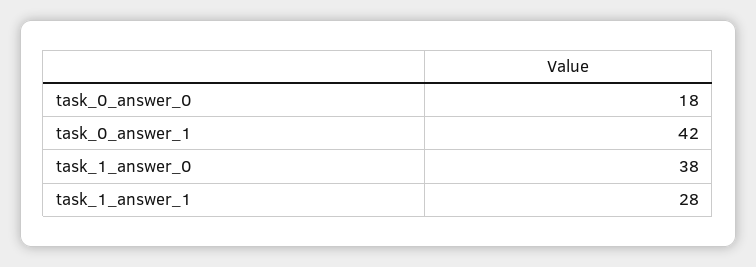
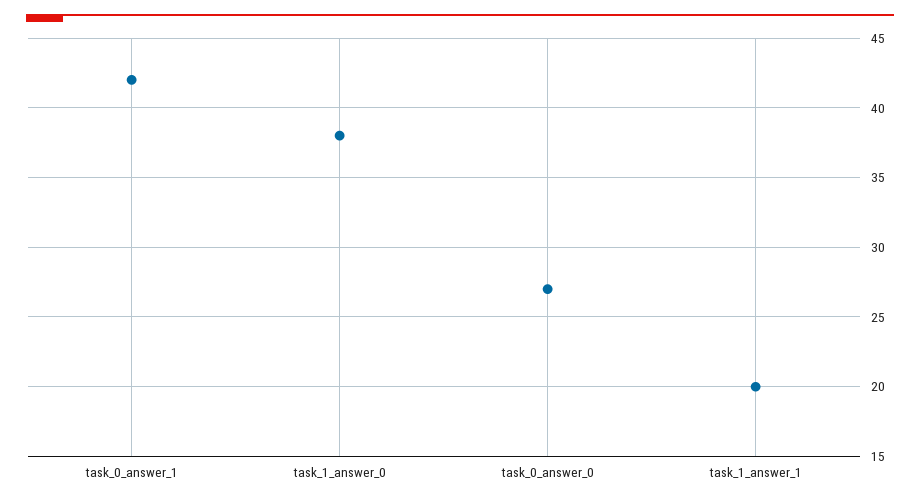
task_0_answer_0: 18 -> 27
task_1_answer_1: 28 -> 20

